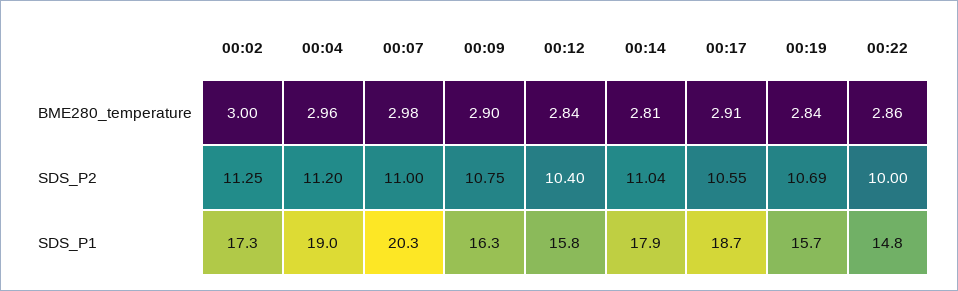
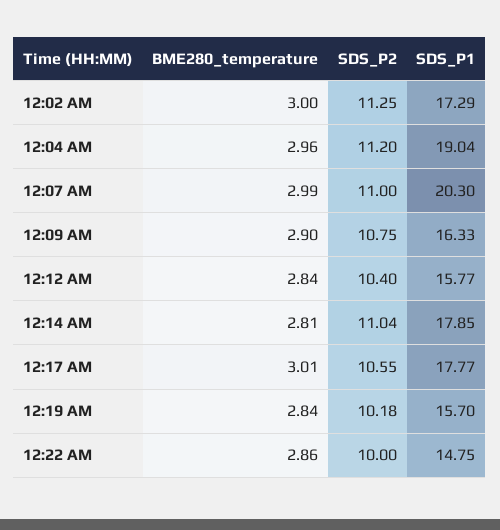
00:07, BME280_temperature: 2.98 -> 2.99
00:17, BME280_temperature: 2.91 -> 3.01
00:19, SDS_P2: 10.69 -> 10.18
00:17, SDS_P1: 18.7 -> 17.77

